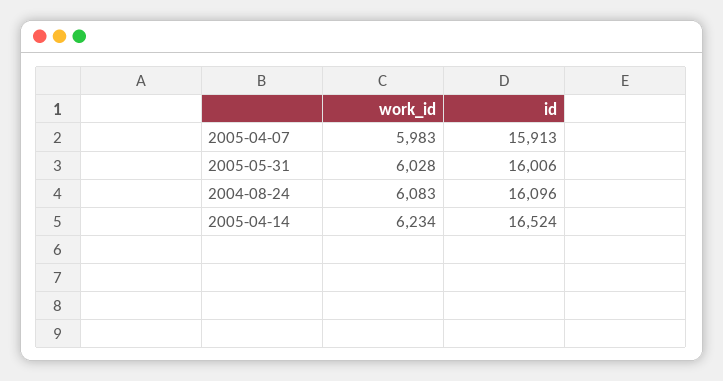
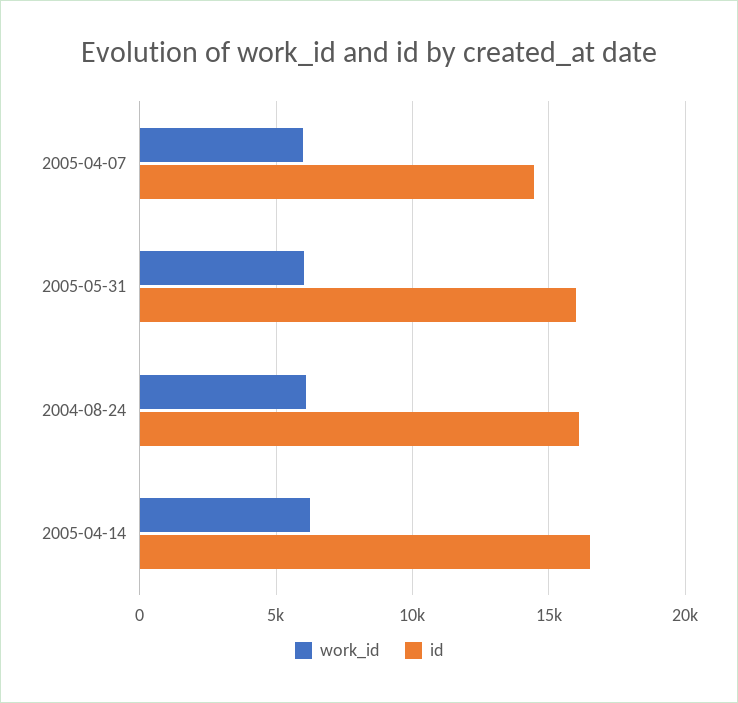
id, 2005-04-07: 15913 -> 14500

